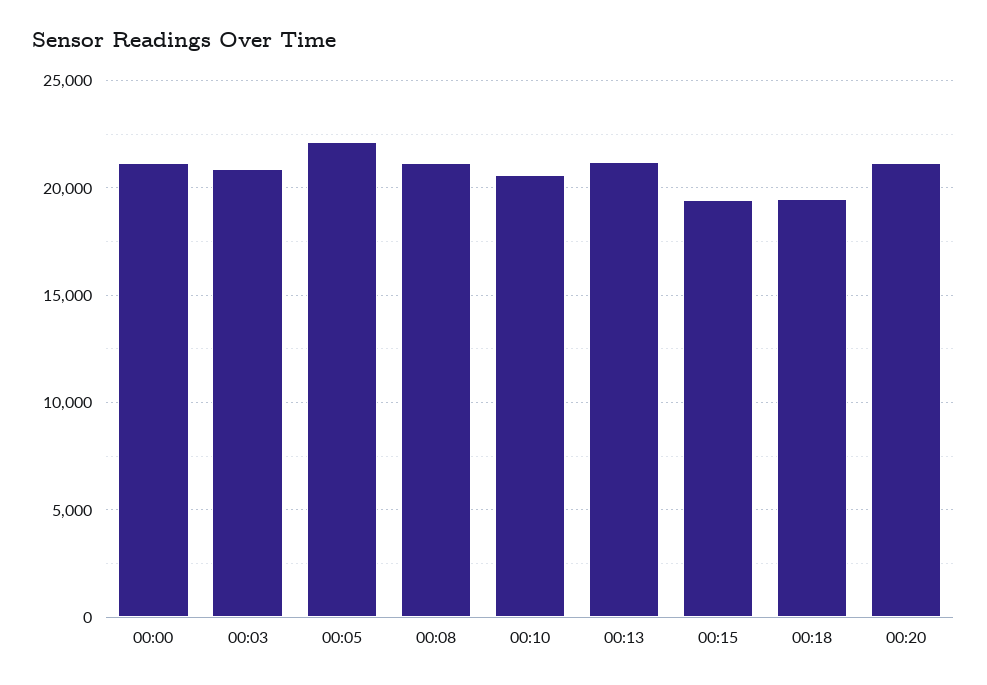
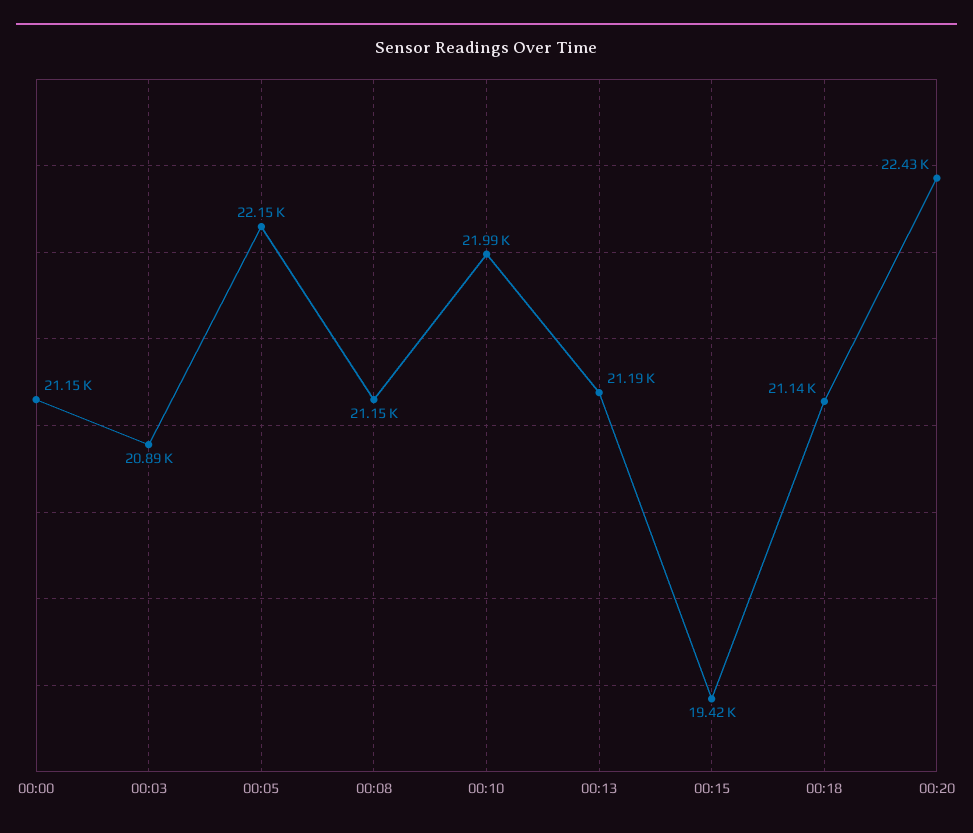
00:10: 20500 -> 21990
00:18: 19500 -> 21140
00:20: 21000 -> 22430

